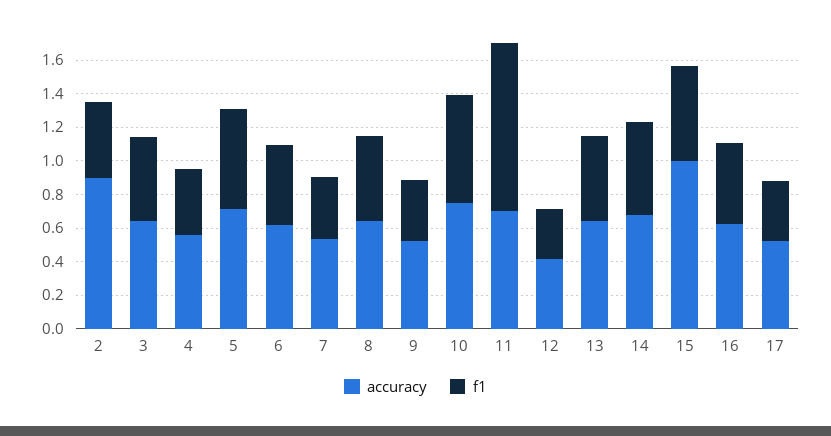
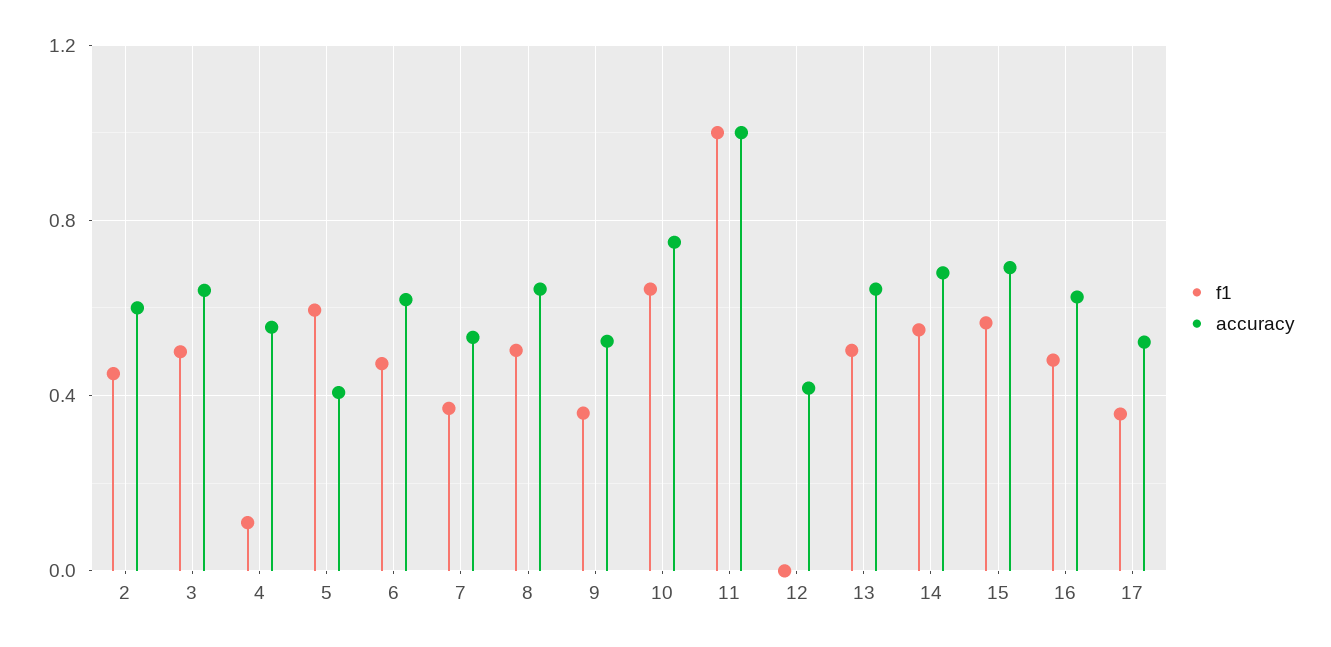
accuracy, 2: 0.9 -> 0.6
f1, 4: 0.4 -> 0.1
accuracy, 5: 0.7 -> 0.4
accuracy, 11: 0.7 -> 1
f1, 12: 0.3 -> 0
accuracy, 15: 1 -> 0.7

